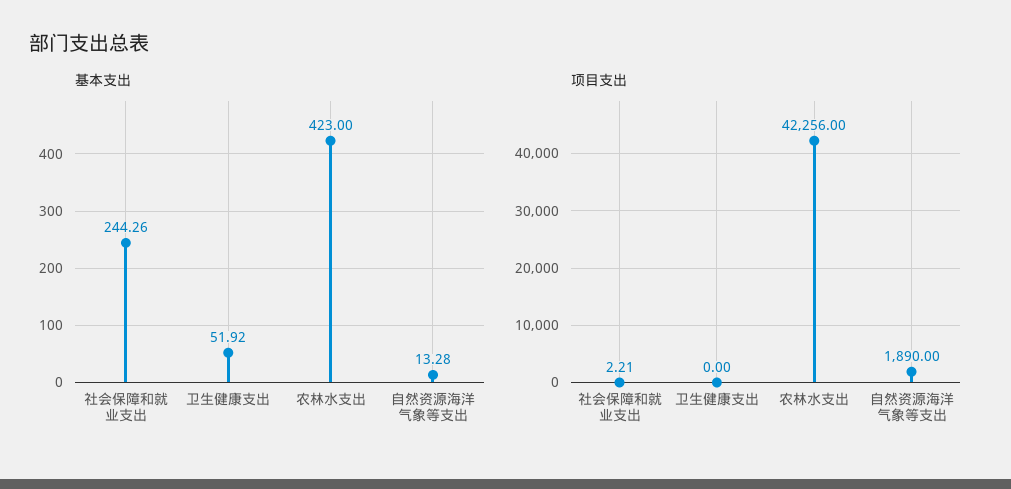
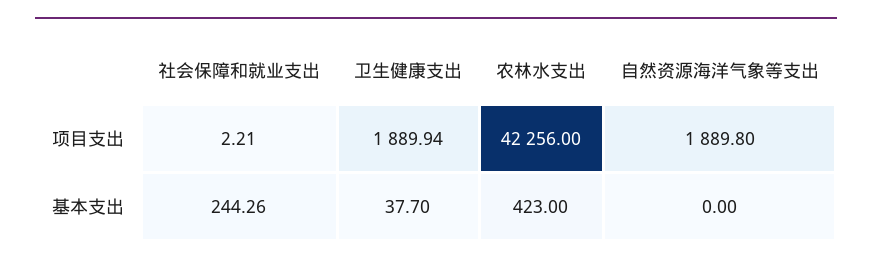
基本支出, 卫生健康支出: 51.92 -> 37.7
基本支出, 自然资源海洋气象等支出: 13.28 -> 0
项目支出, 卫生健康支出: 0 -> 1889.94
项目支出, 自然资源海洋气象等支出: 1890 -> 1889.8

